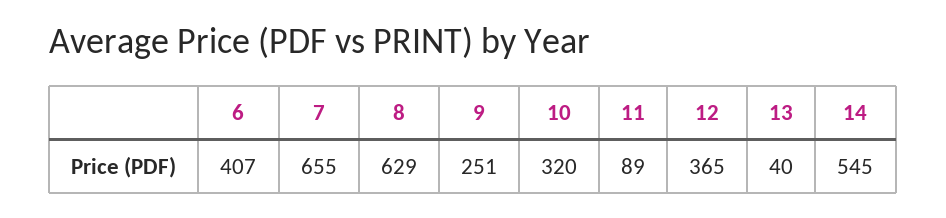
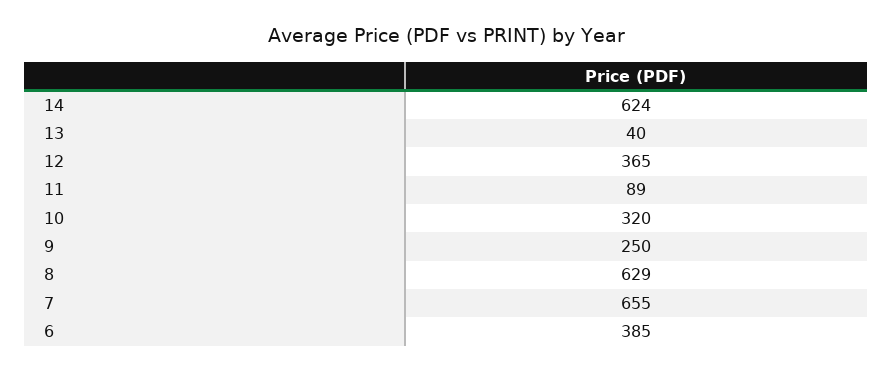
6: 407 -> 385
9: 251 -> 250
14: 545 -> 624

